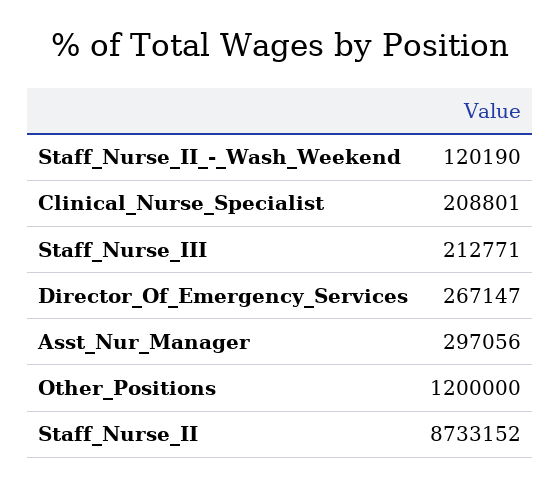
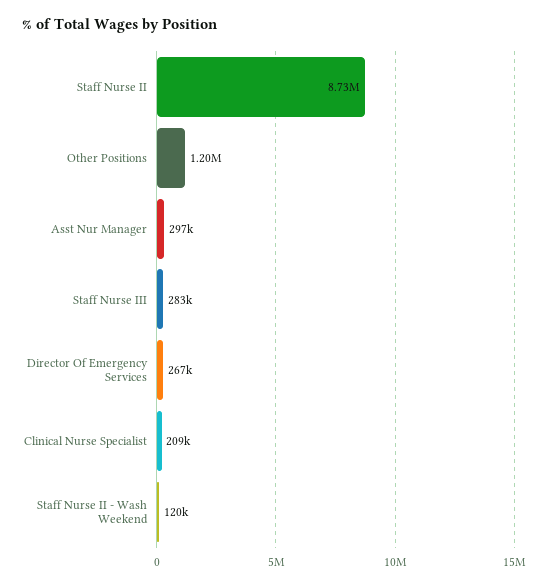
Staff_Nurse_III: 212771 -> 283000

